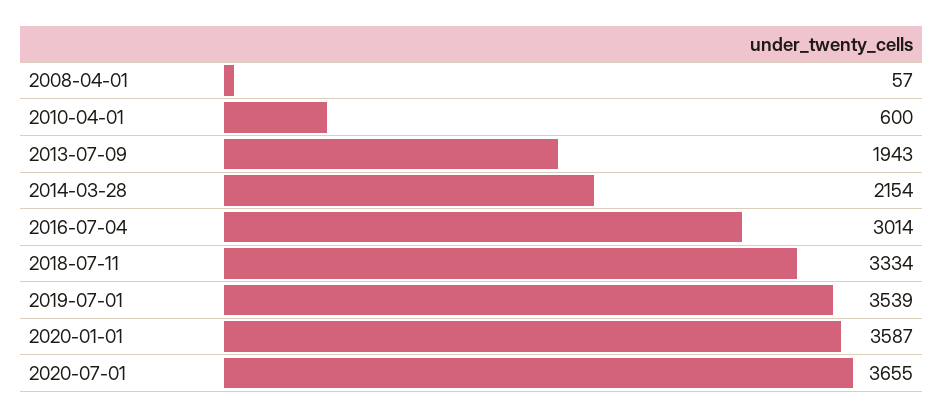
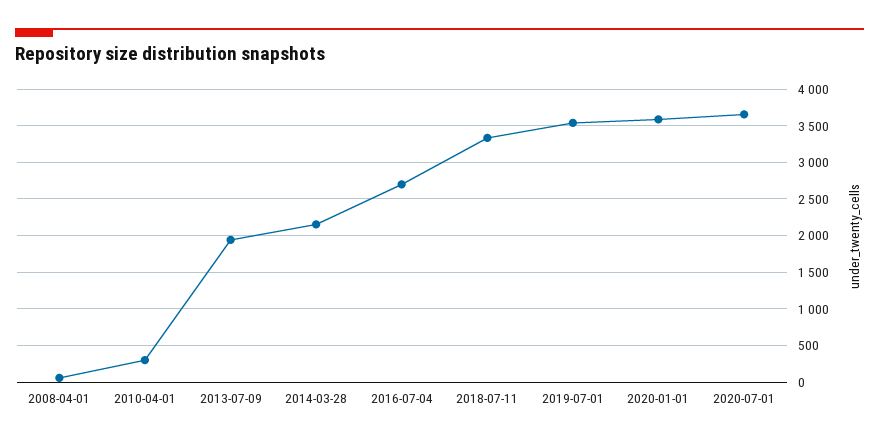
2010-04-01: 600 -> 300
2016-07-04: 3014 -> 2700

